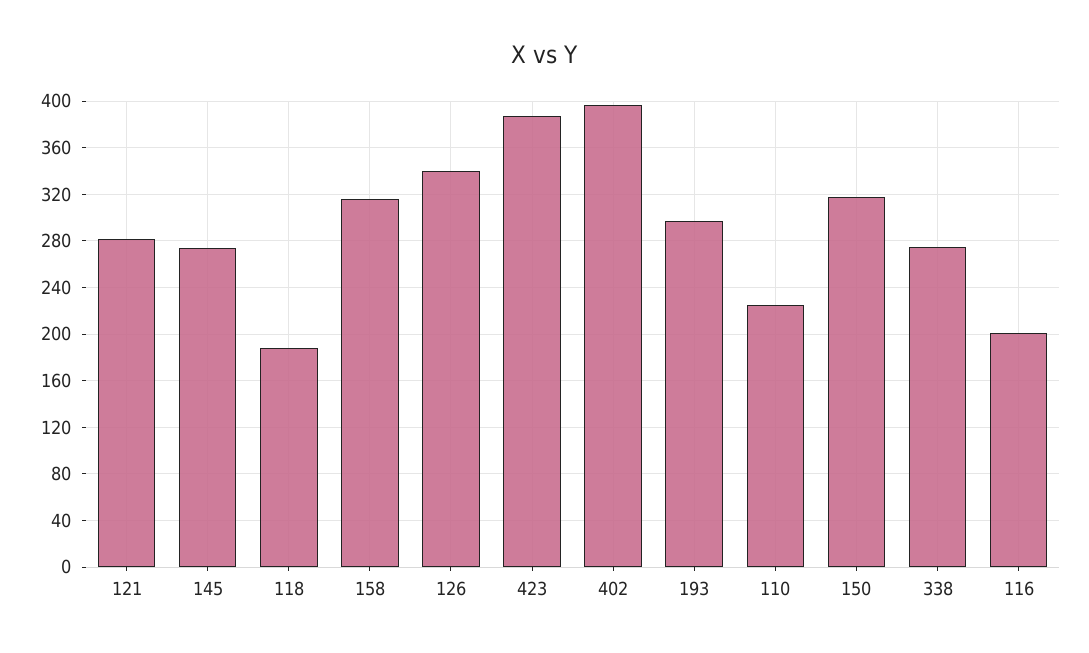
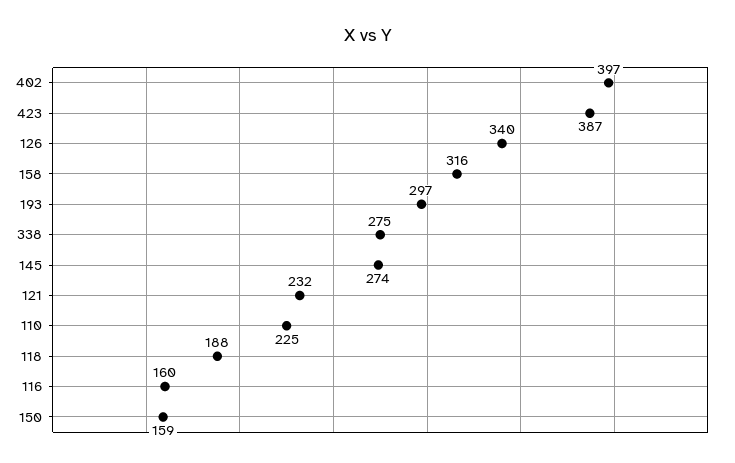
121: 280 -> 232
150: 320 -> 159
116: 200 -> 160

